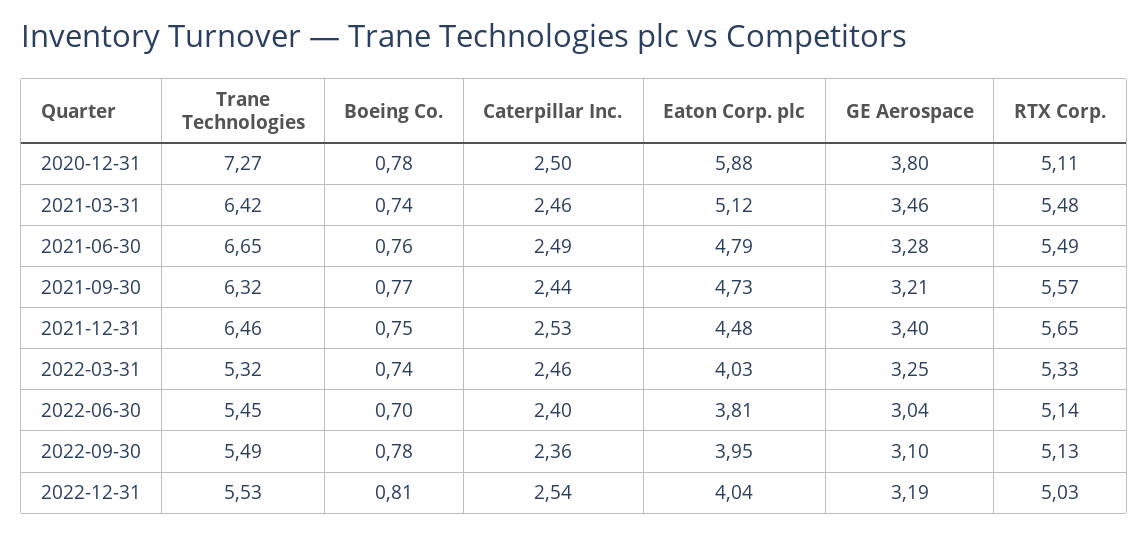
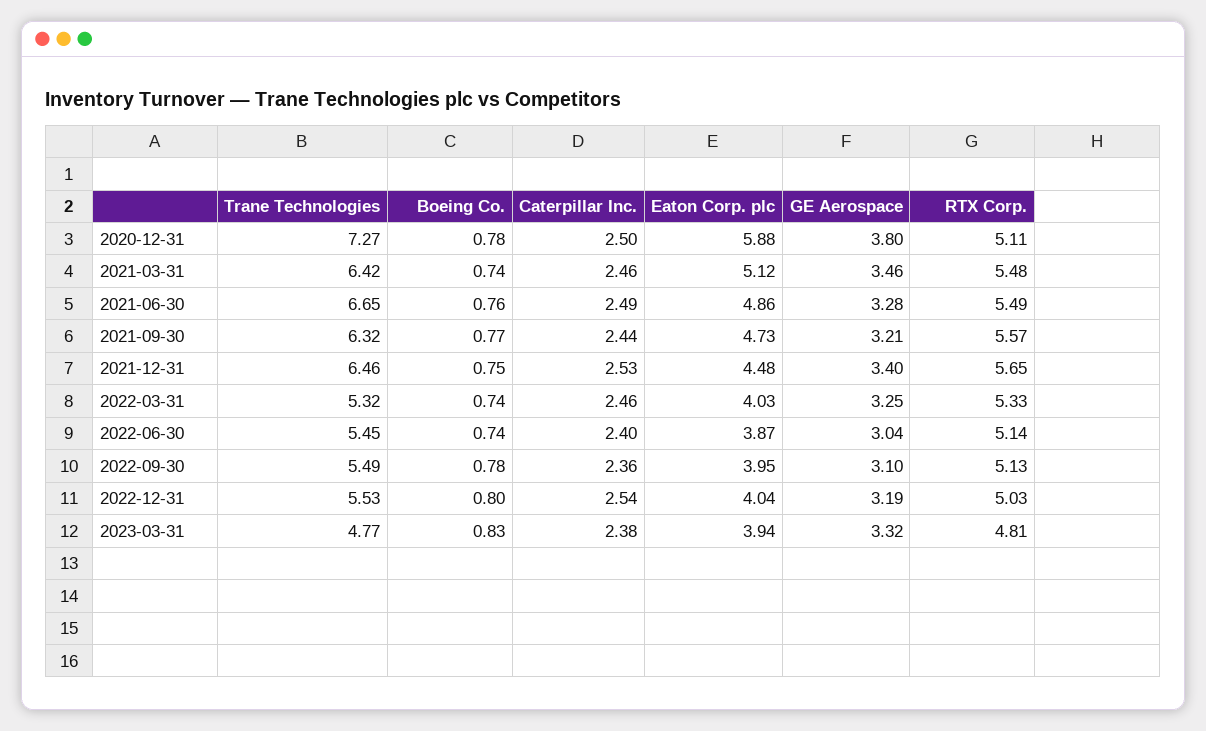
Eaton Corp. plc, 2021-06-30: 4.79 -> 4.86
Boeing Co., 2022-06-30: 0.7 -> 0.74
Eaton Corp. plc, 2022-06-30: 3.81 -> 3.87
Boeing Co., 2022-12-31: 0.81 -> 0.8
Trane Technologies, 2023-03-31: none -> 4.77
Boeing Co., 2023-03-31: none -> 0.83
Caterpillar Inc., 2023-03-31: none -> 2.38
Eaton Corp. plc, 2023-03-31: none -> 3.94
GE Aerospace, 2023-03-31: none -> 3.32
RTX Corp., 2023-03-31: none -> 4.81

